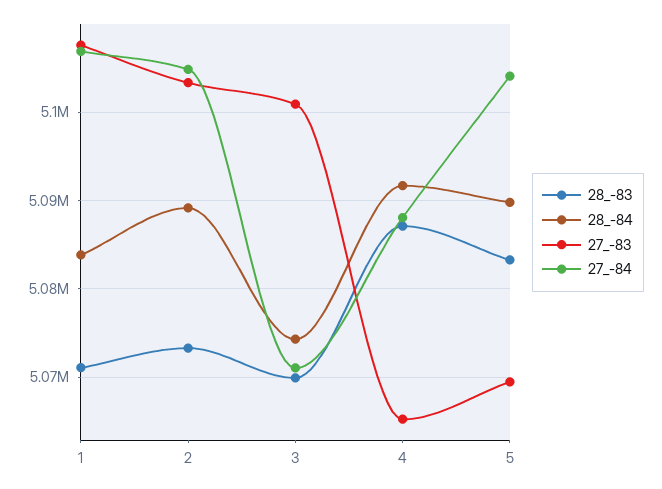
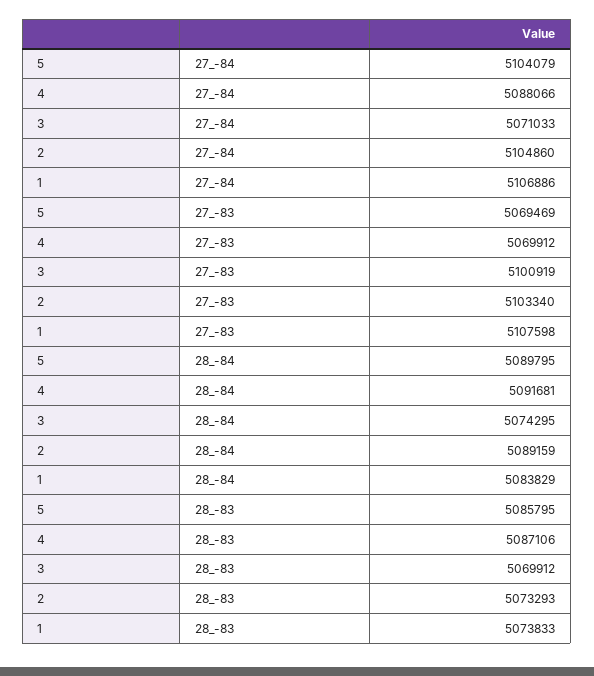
28_-83, 1: 5071000 -> 5073833
27_-83, 4: 5065000 -> 5069912
28_-83, 5: 5083000 -> 5085795

